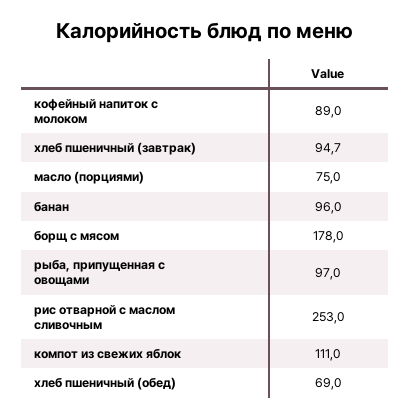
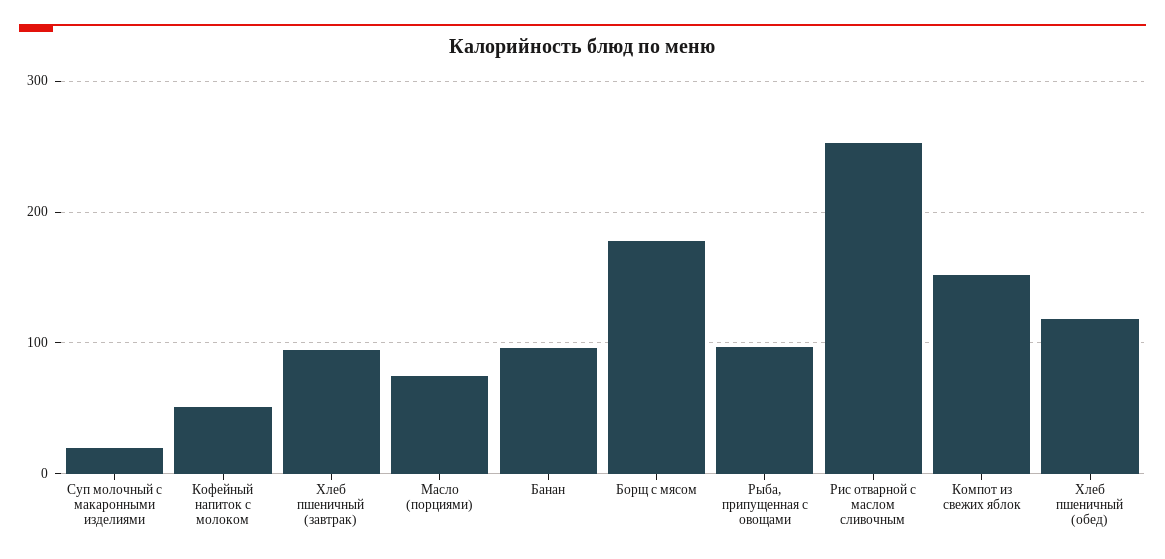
кофейный напиток с молоком: 89 -> 50
компот из свежих яблок: 111 -> 150
хлеб пшеничный (обед): 69 -> 120
Суп молочный с макаронными изделиями: none -> 20

